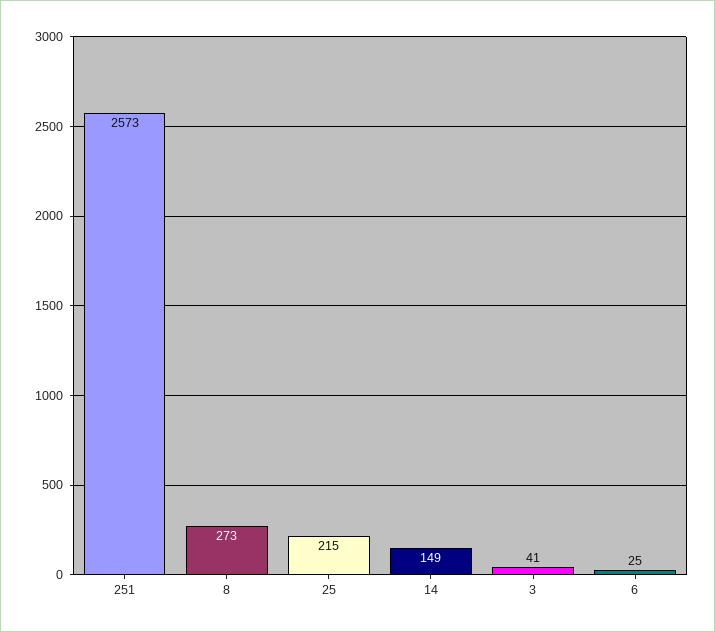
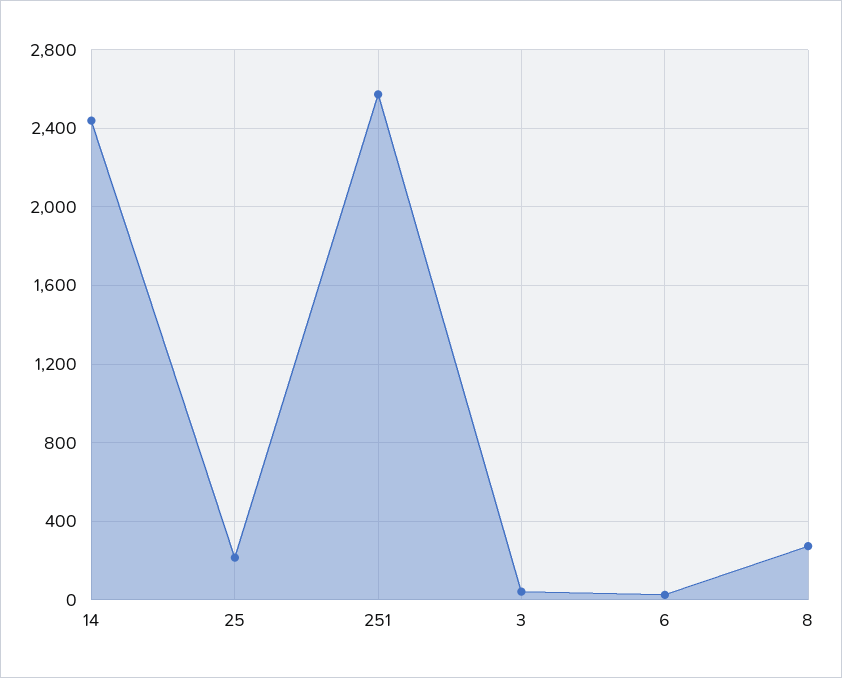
14: 149 -> 2450

